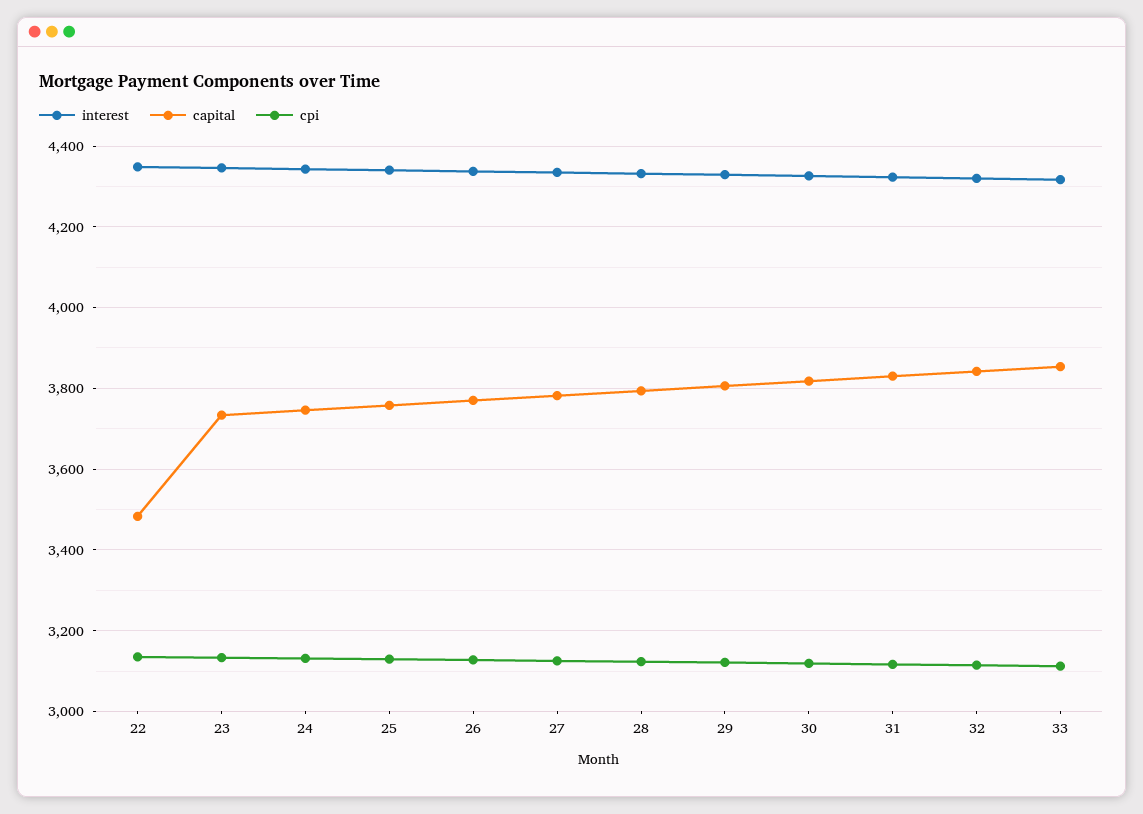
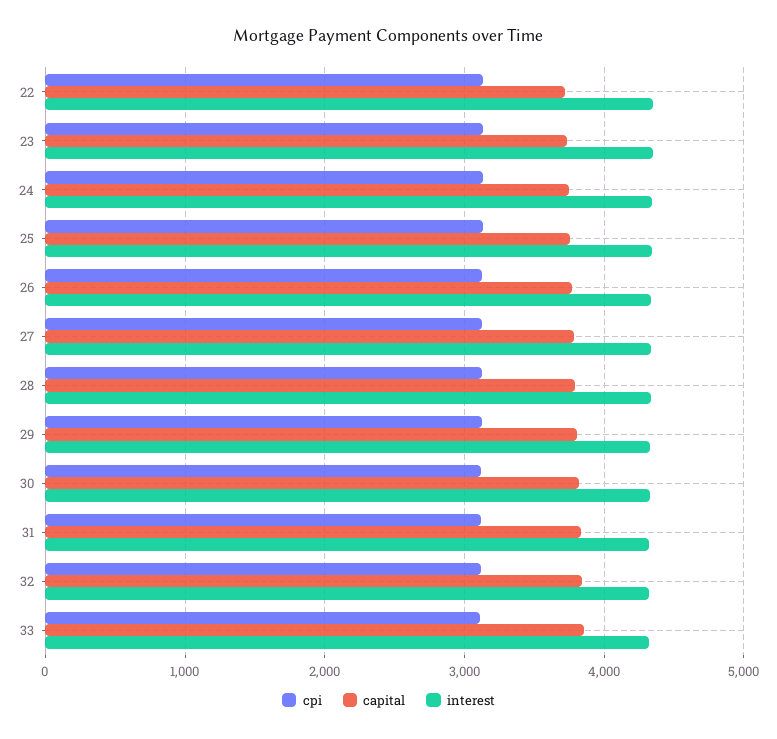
capital, 22: 3480 -> 3700

